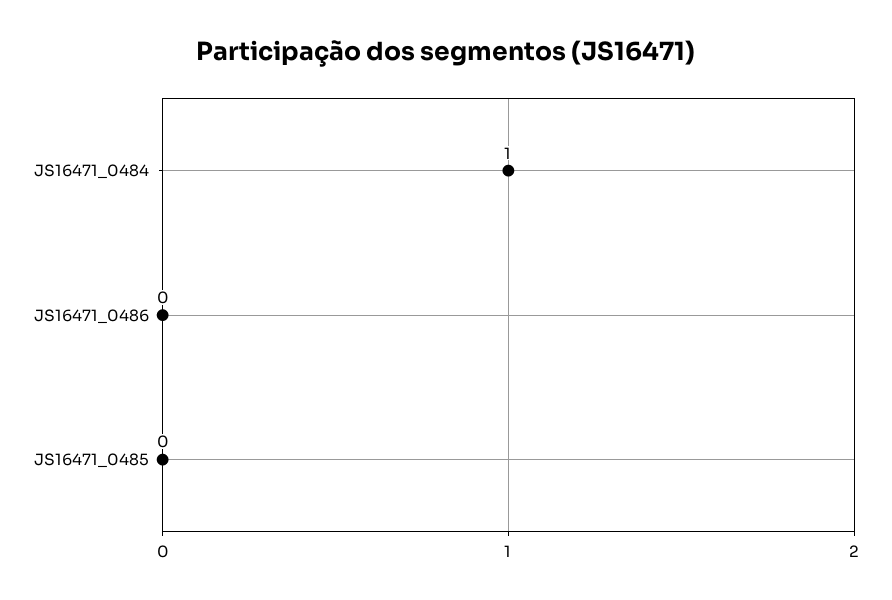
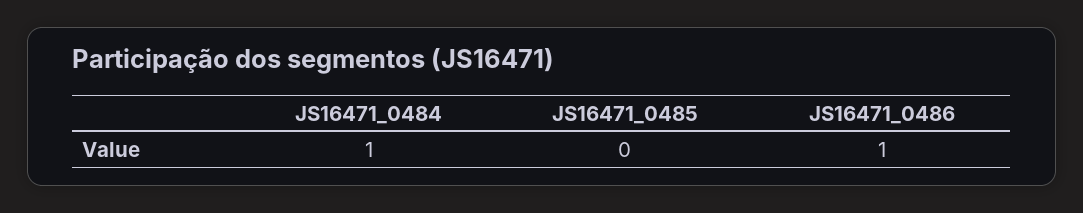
JS16471_0486: 0 -> 1

